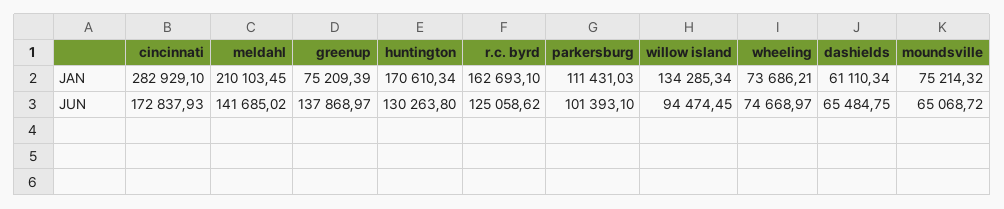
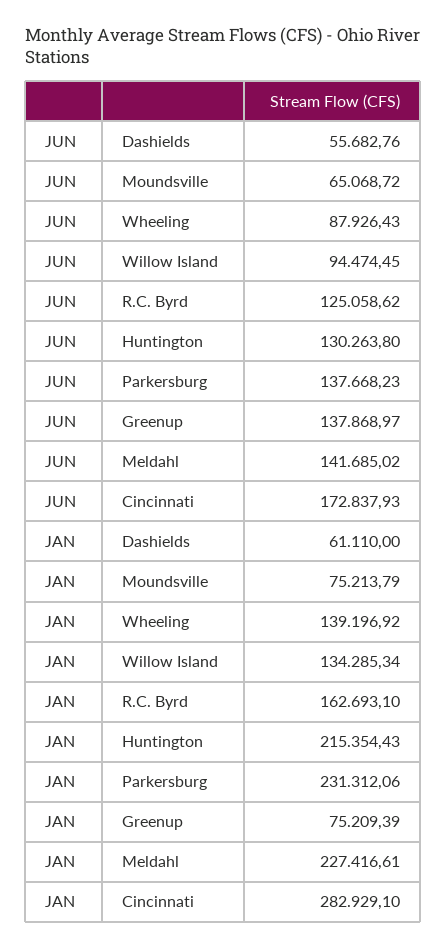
meldahl, JAN: 210103.45 -> 227416.61
huntington, JAN: 170610.34 -> 215354.43
parkersburg, JAN: 111431.03 -> 231312.06
wheeling, JAN: 73686.21 -> 139196.92
dashields, JAN: 61110.34 -> 61110
moundsville, JAN: 75214.32 -> 75213.79
parkersburg, JUN: 101393.1 -> 137668.23
wheeling, JUN: 74668.97 -> 87926.43
dashields, JUN: 65484.75 -> 55682.76

